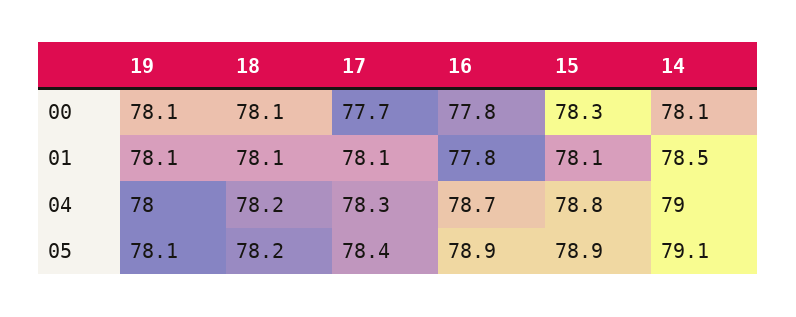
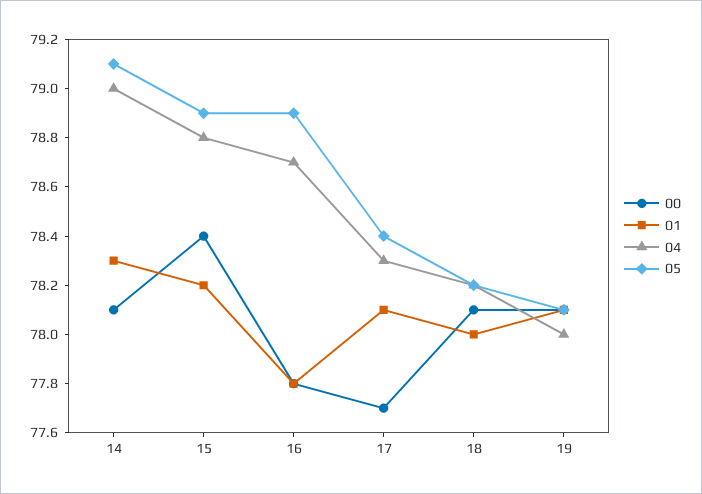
00, 15: 78.3 -> 78.4
01, 18: 78.1 -> 78
01, 15: 78.1 -> 78.2
01, 14: 78.5 -> 78.3

